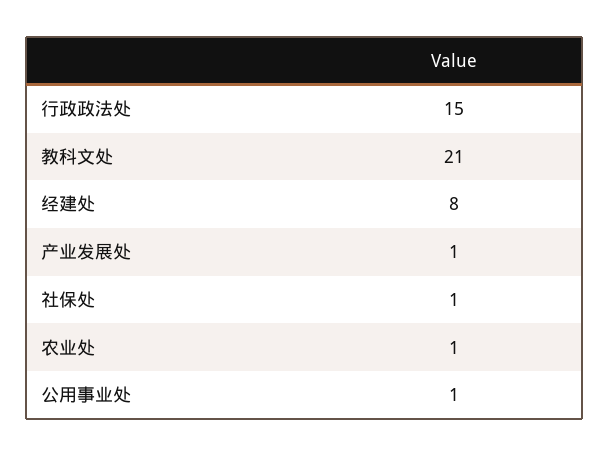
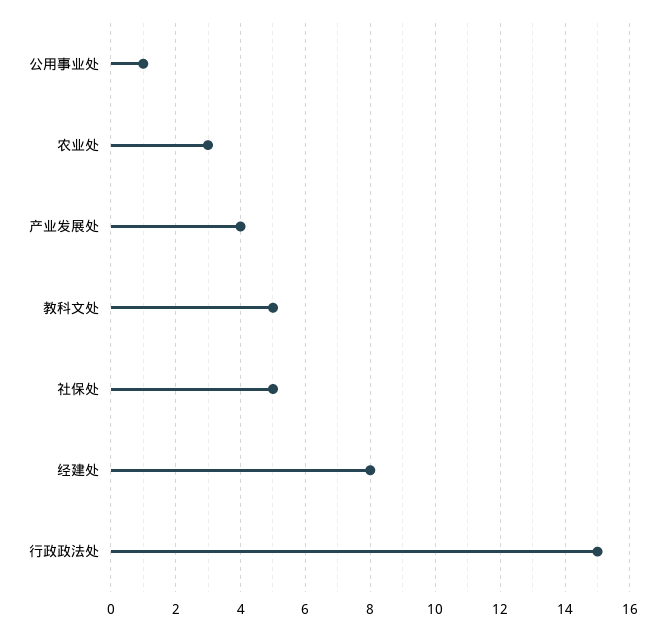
教科文处: 21 -> 5
产业发展处: 1 -> 4
社保处: 1 -> 5
农业处: 1 -> 3

